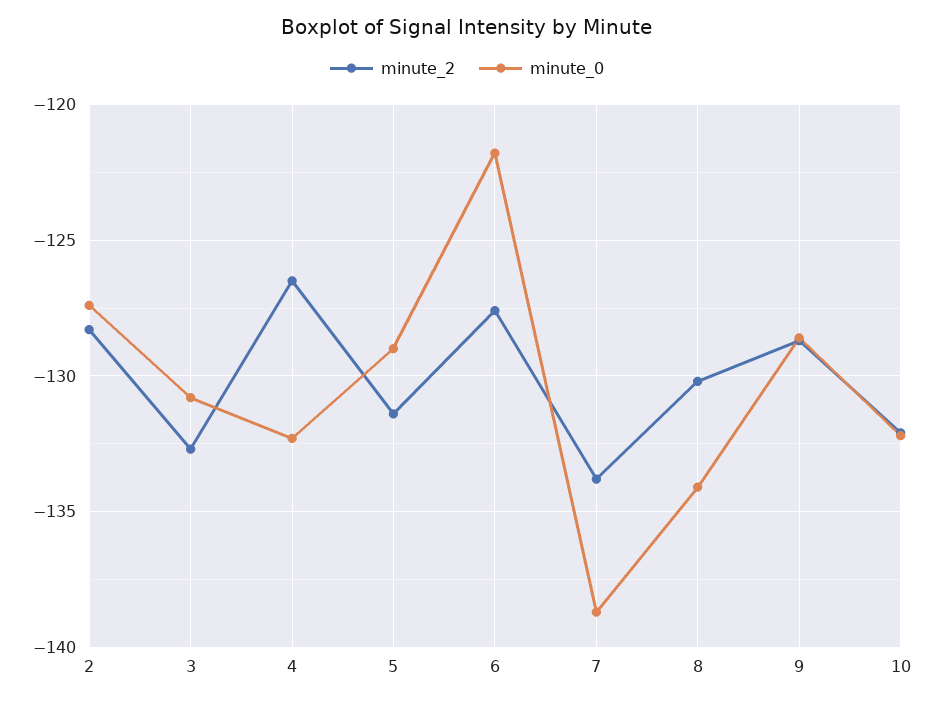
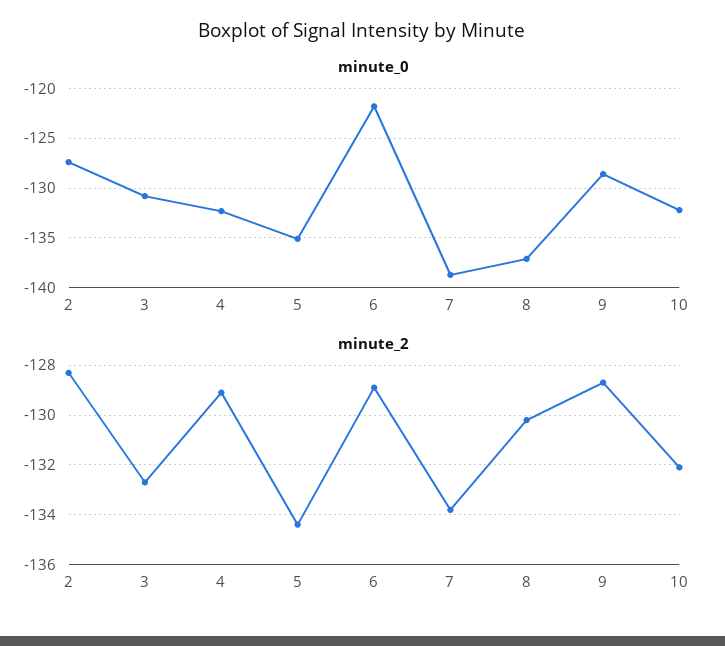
minute_2, 4: -126.5 -> -129
minute_2, 5: -131.5 -> -134.5
minute_0, 5: -129 -> -135
minute_2, 6: -127.5 -> -129
minute_0, 8: -134 -> -137

